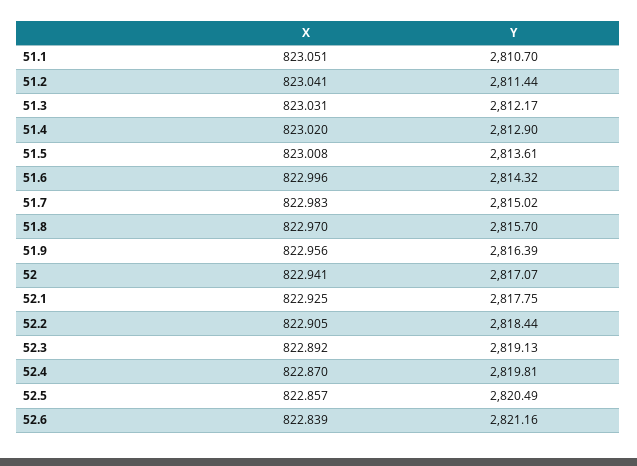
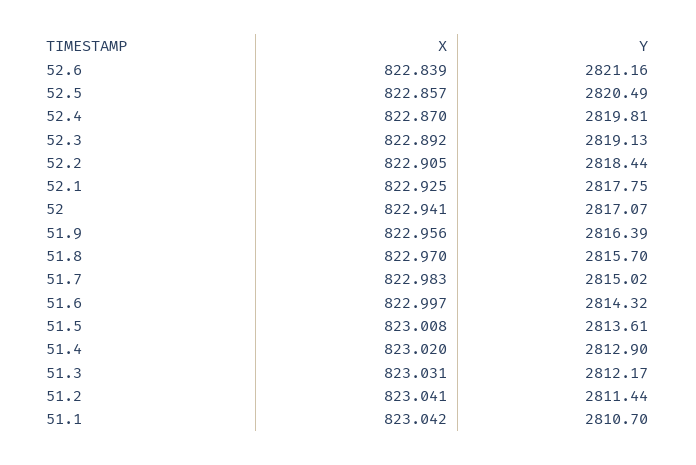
X, 51.1: 823.051 -> 823.042
X, 51.6: 822.996 -> 822.997

